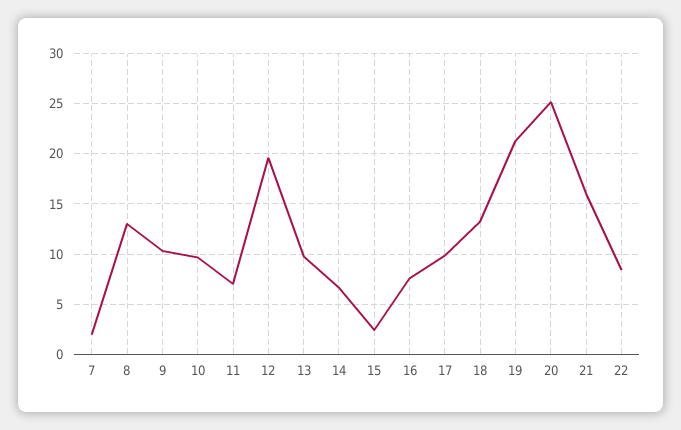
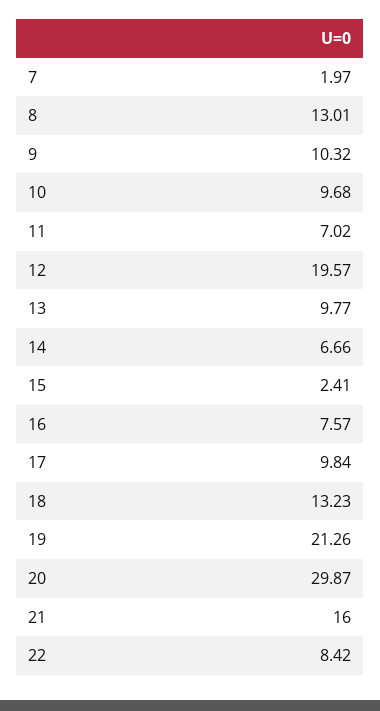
20: 25 -> 29.87

